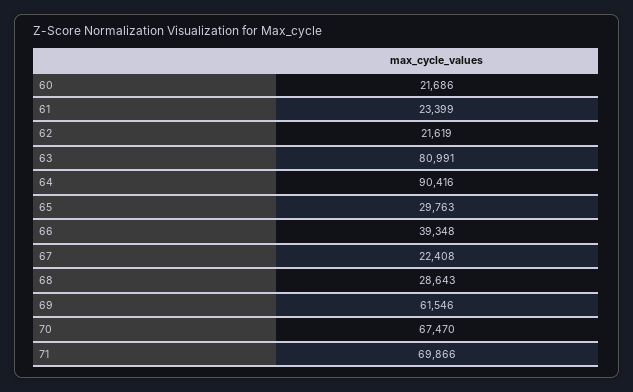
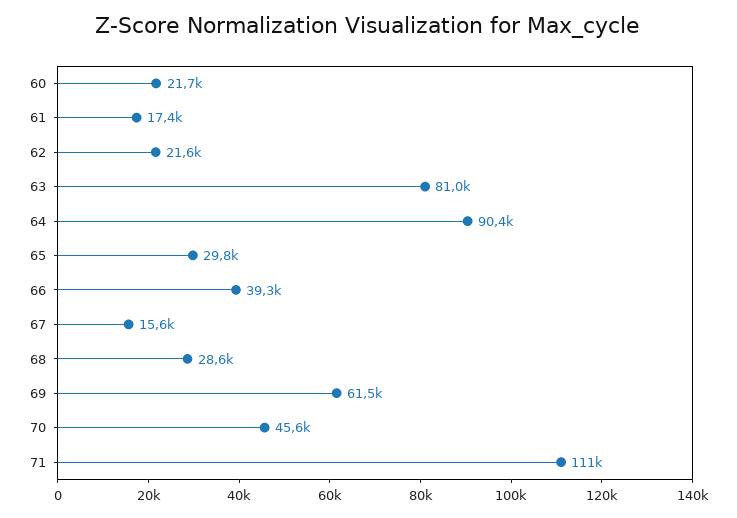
61: 23399 -> 17400
67: 22408 -> 15600
70: 67470 -> 45600
71: 69866 -> 111000

